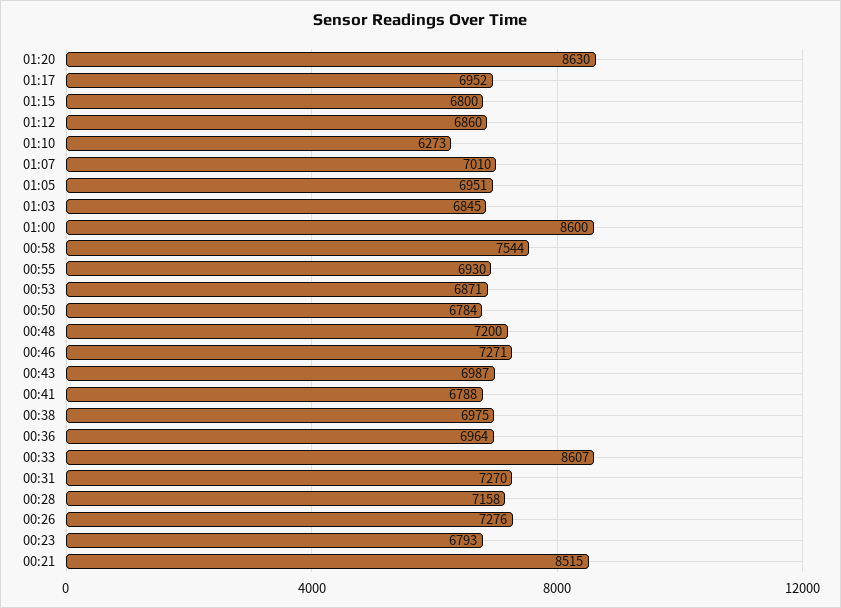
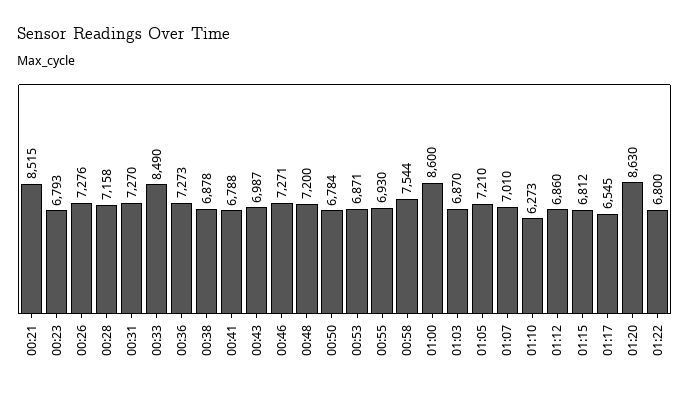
01:17: 6952 -> 6545
01:15: 6800 -> 6812
01:05: 6951 -> 7210
01:03: 6845 -> 6870
00:38: 6975 -> 6878
00:36: 6964 -> 7273
00:33: 8607 -> 8490
01:22: none -> 6800

